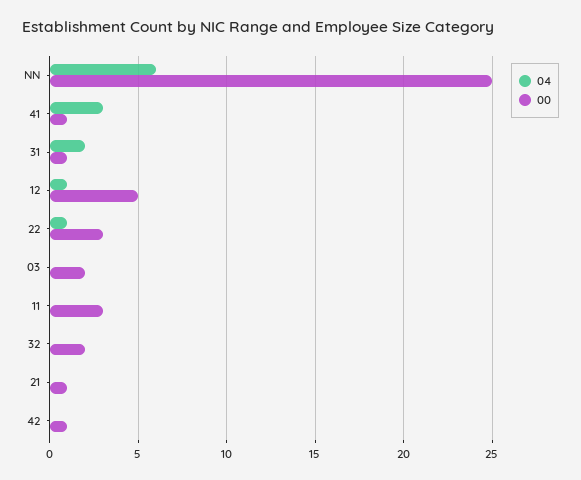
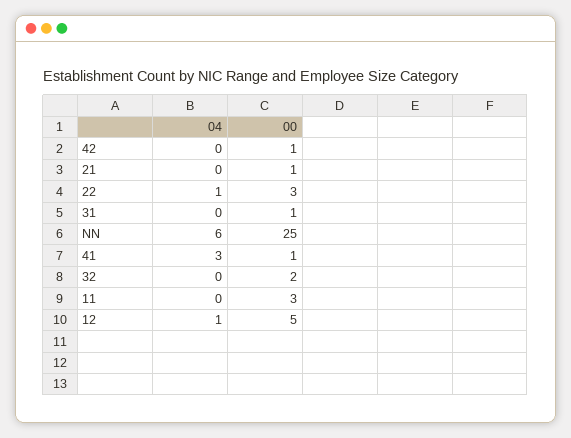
04, 31: 2 -> 0
04, 03: 0 -> none
00, 03: 2 -> none

